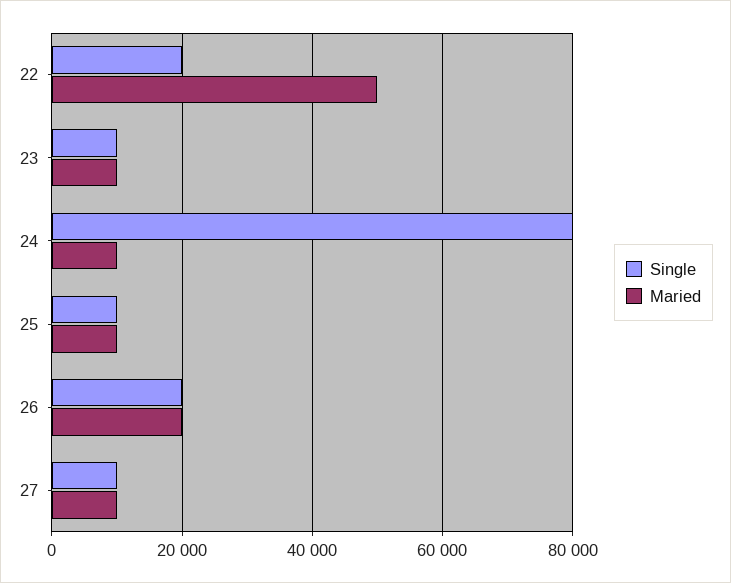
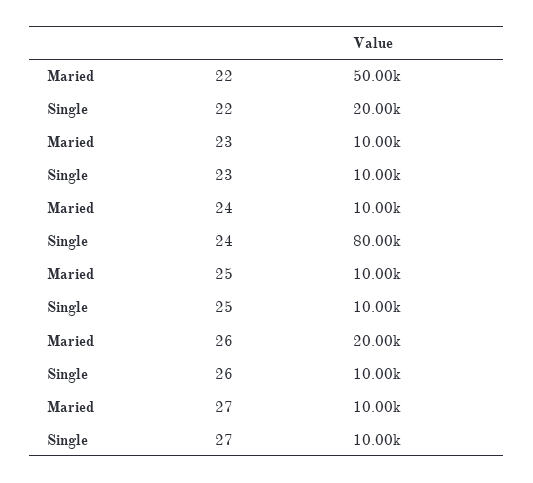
Single, 26: 20000 -> 10000

